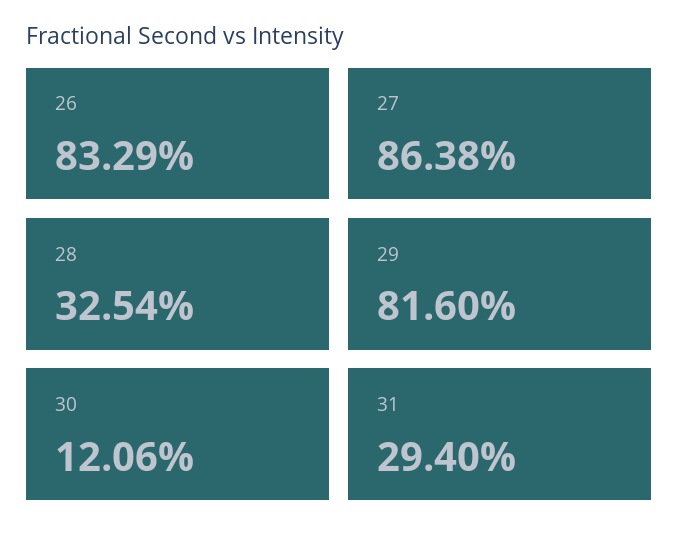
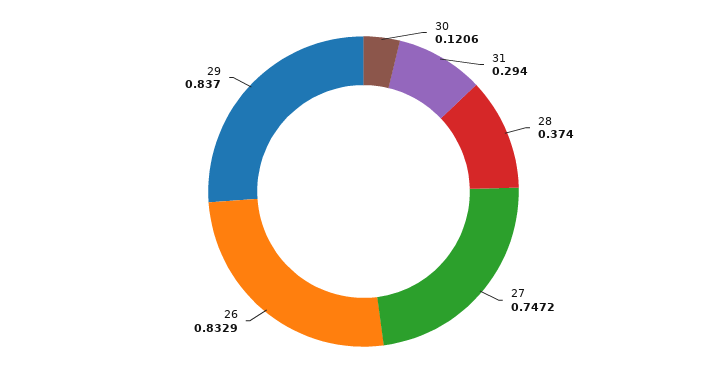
27: 0.8638 -> 0.7472
28: 0.3254 -> 0.374
29: 0.816 -> 0.837

